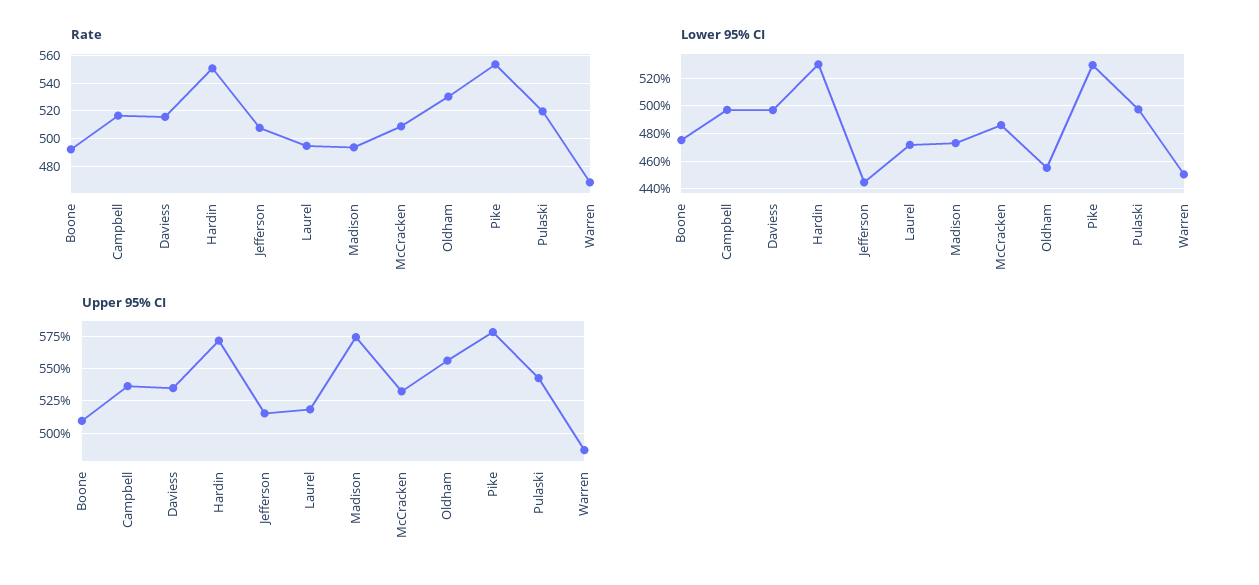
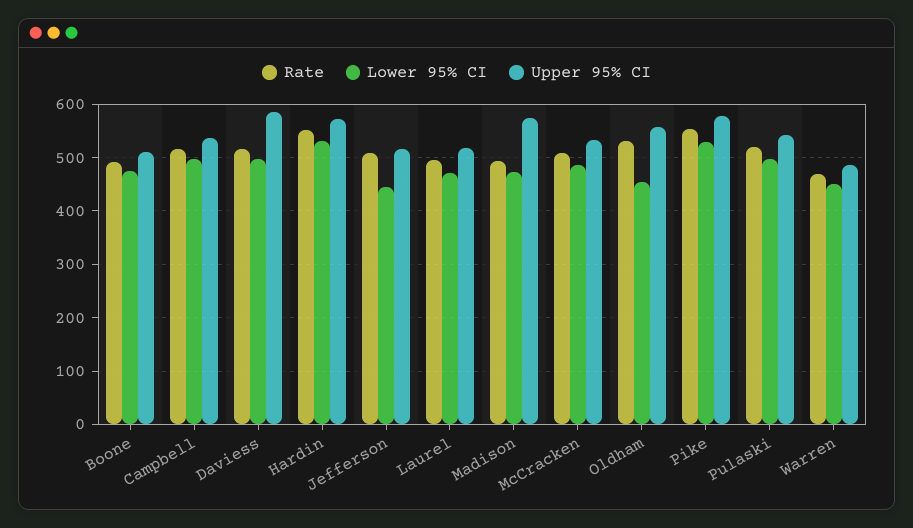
Upper 95% CI, Daviess: 535 -> 580

